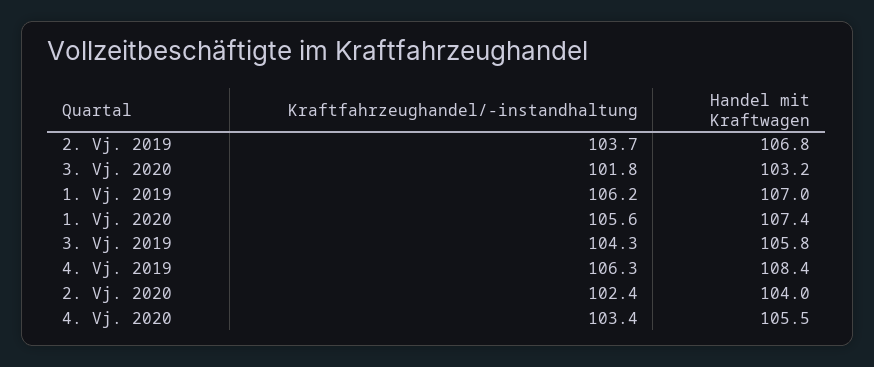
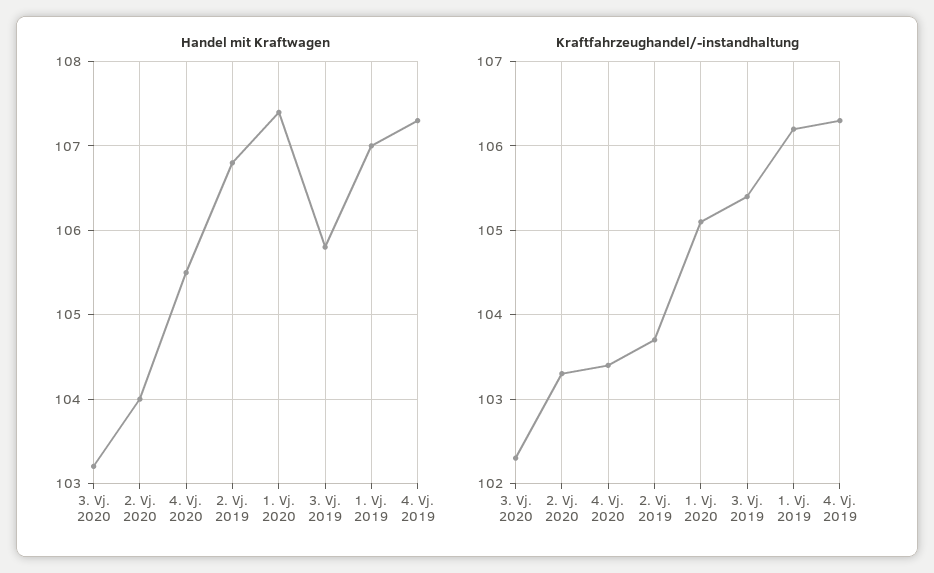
Kraftfahrzeughandel/-instandhaltung, 3. Vj. 2020: 101.8 -> 102.3
Kraftfahrzeughandel/-instandhaltung, 1. Vj. 2020: 105.6 -> 105.1
Kraftfahrzeughandel/-instandhaltung, 3. Vj. 2019: 104.3 -> 105.4
Handel mit Kraftwagen, 4. Vj. 2019: 108.4 -> 107.3
Kraftfahrzeughandel/-instandhaltung, 2. Vj. 2020: 102.4 -> 103.3

